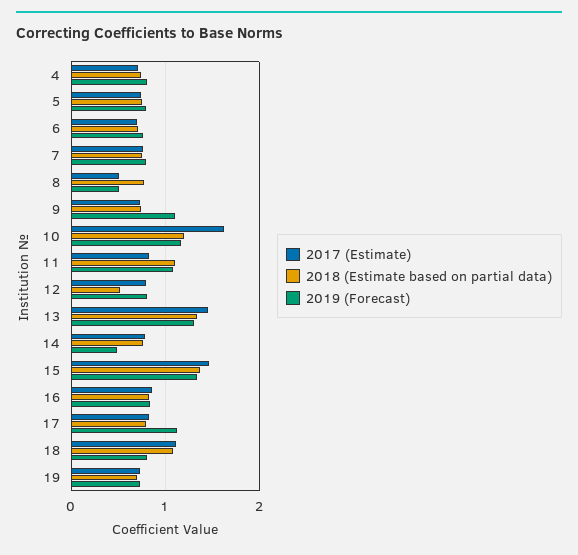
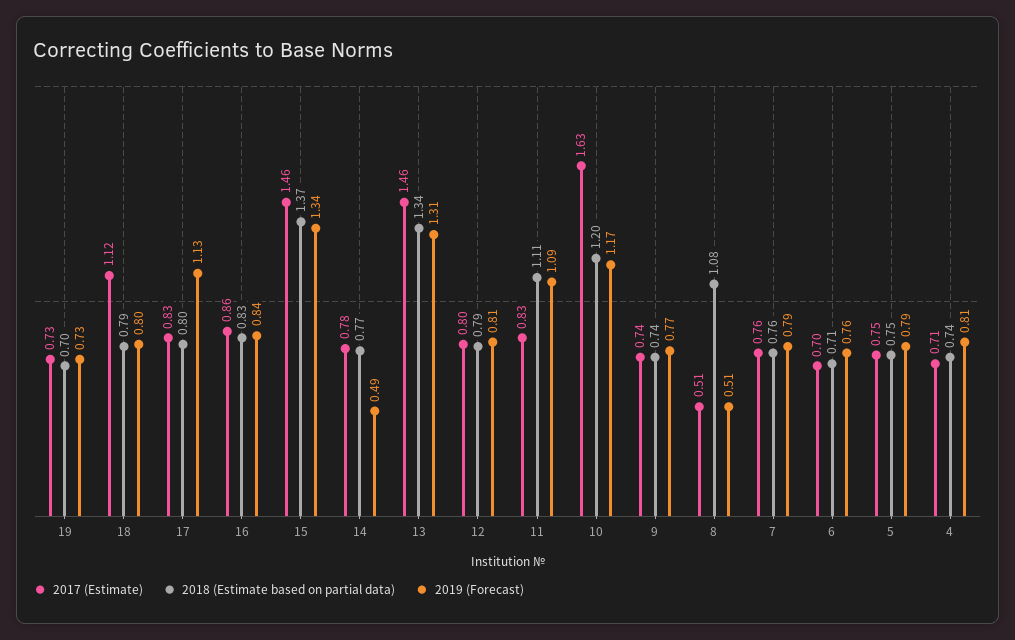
2018 (Estimate based on partial data), 8: 0.8 -> 1.08
2019 (Forecast), 9: 1.1 -> 0.77
2018 (Estimate based on partial data), 12: 0.5 -> 0.79
2018 (Estimate based on partial data), 18: 1.1 -> 0.79

